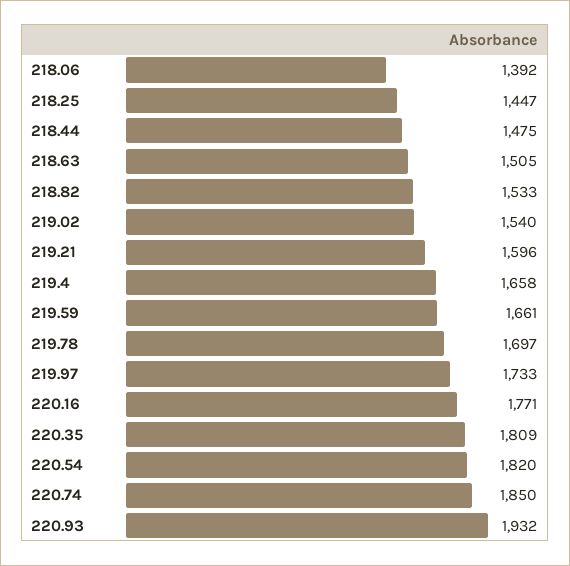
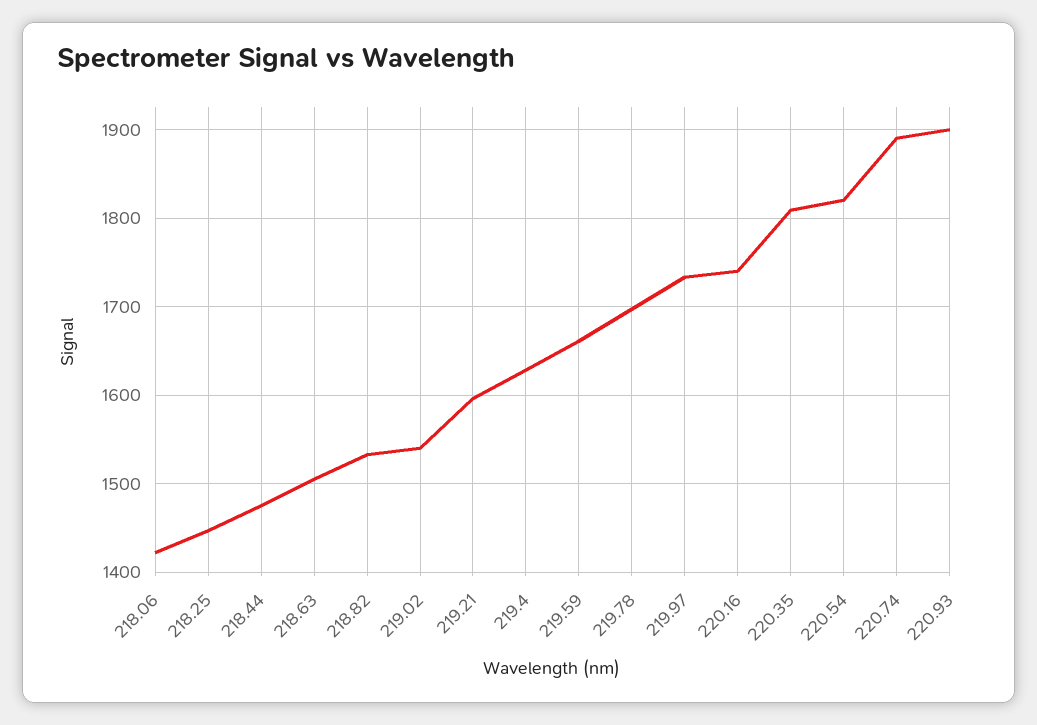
218.06: 1392 -> 1420
219.4: 1658 -> 1630
220.16: 1771 -> 1740
220.74: 1850 -> 1890
220.93: 1932 -> 1900

